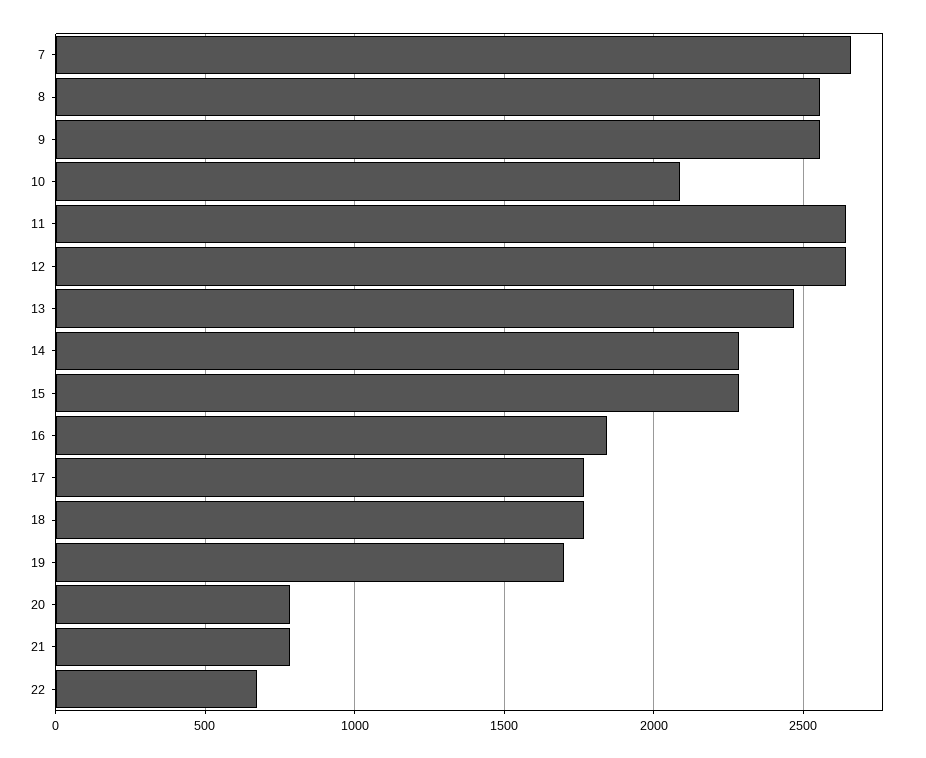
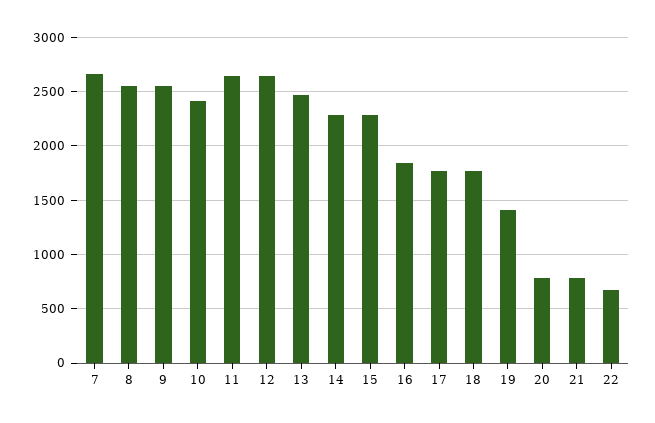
10: 2100 -> 2400
19: 1700 -> 1400

